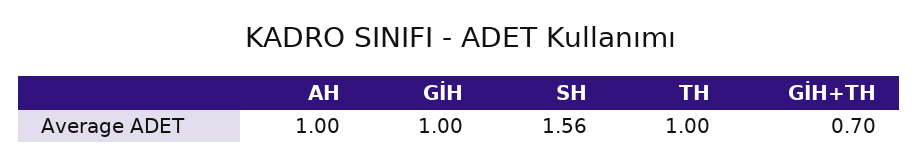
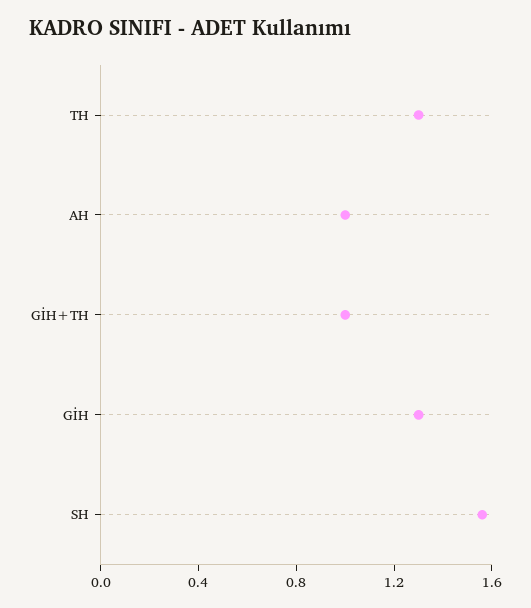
GİH: 1 -> 1.3
TH: 1 -> 1.3
GİH+TH: 0.7 -> 1

